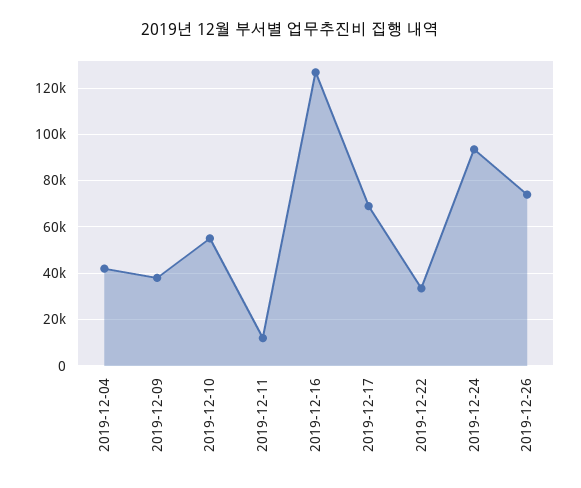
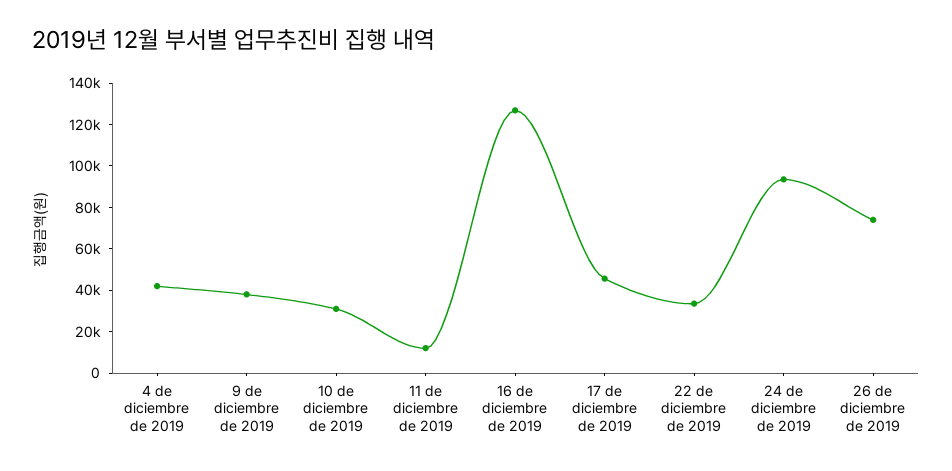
2019-12-10: 55000 -> 30000
2019-12-17: 70000 -> 45000

